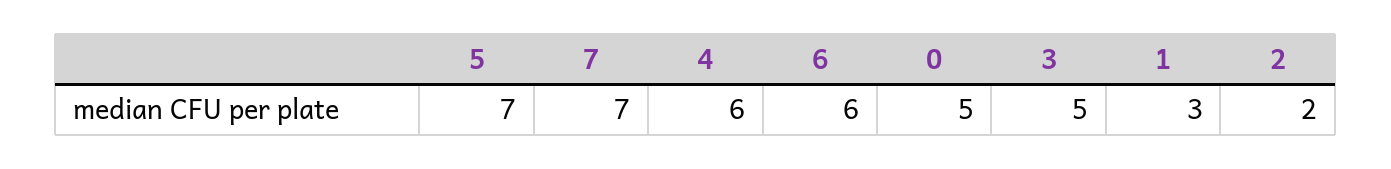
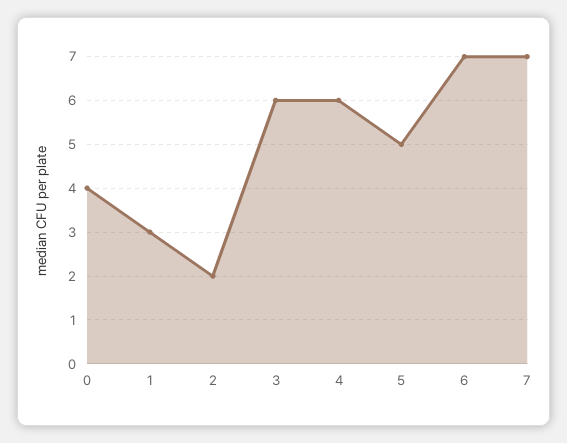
5: 7 -> 5
6: 6 -> 7
0: 5 -> 4
3: 5 -> 6

